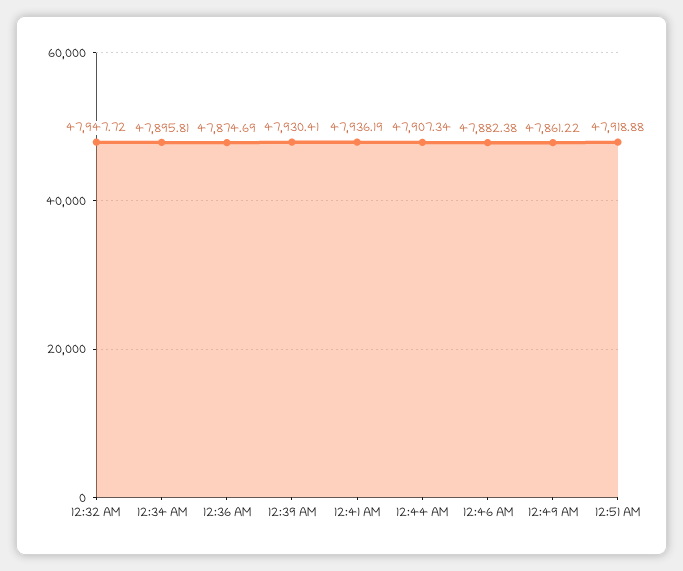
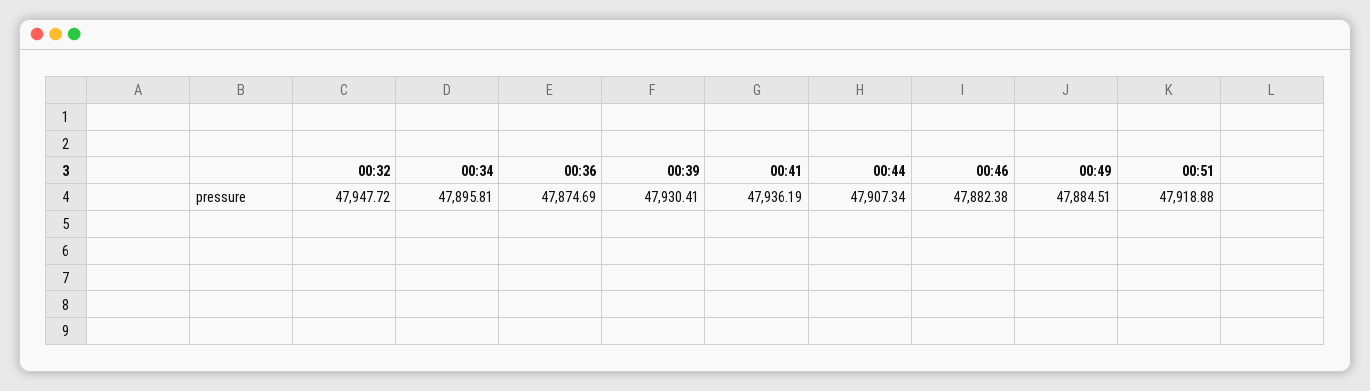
12:49 AM: 47861.22 -> 47884.51

